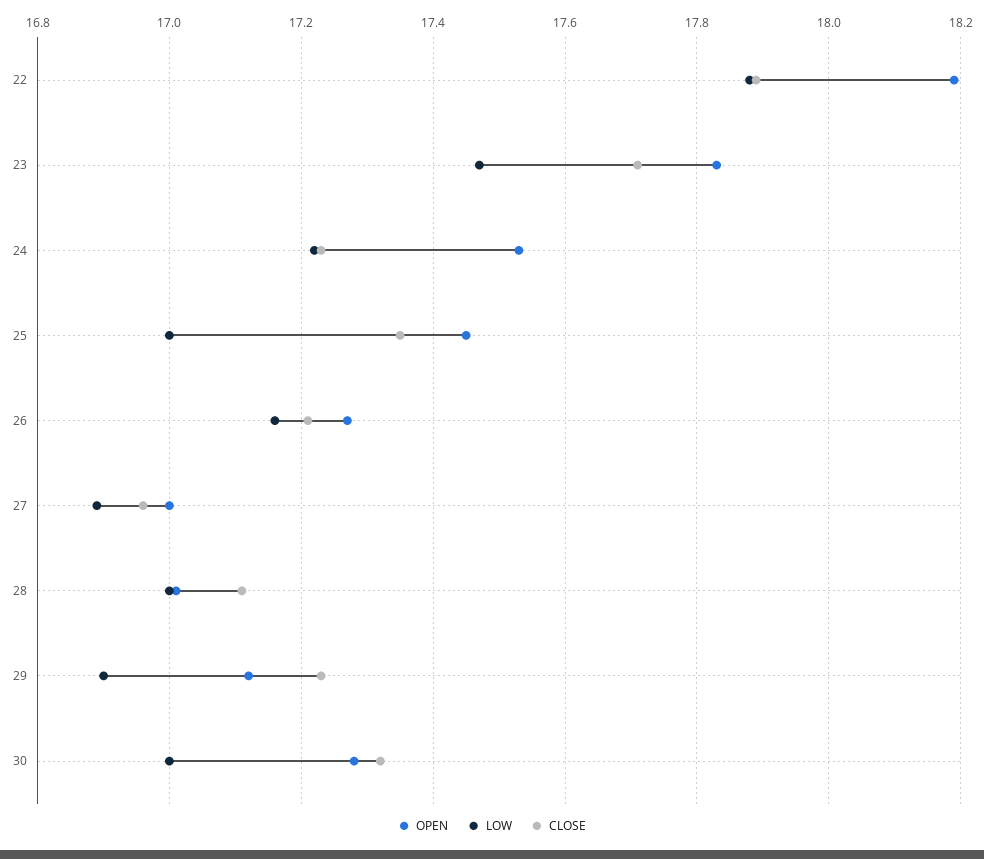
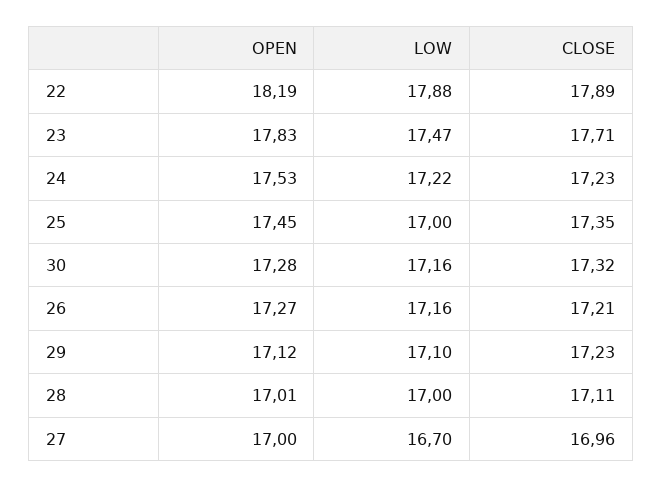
LOW, 27: 16.9 -> 16.7
LOW, 29: 16.9 -> 17.1
LOW, 30: 17 -> 17.16

